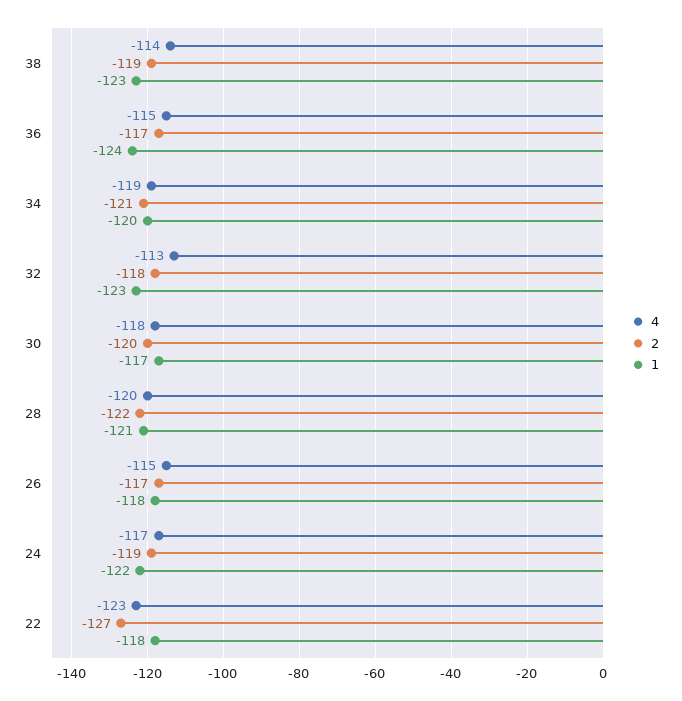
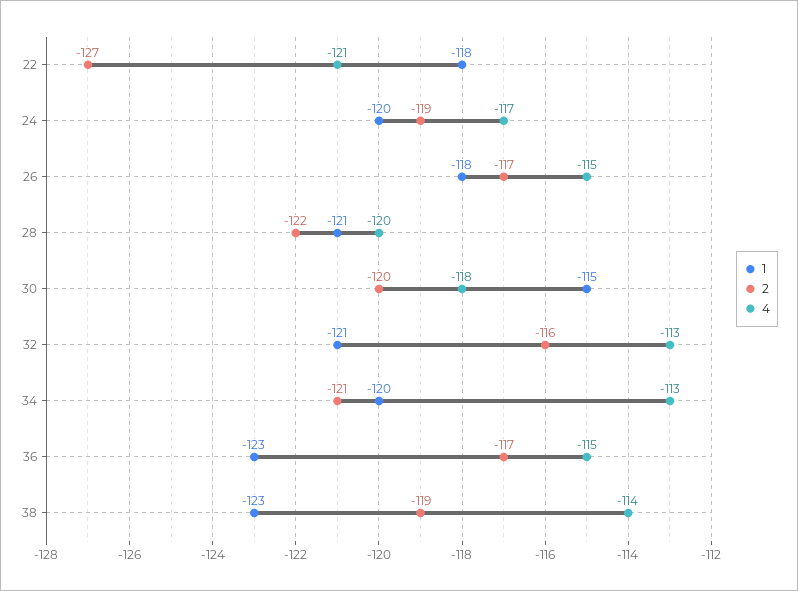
1, 36: -124 -> -123
4, 34: -119 -> -113
2, 32: -118 -> -116
1, 32: -123 -> -121
1, 30: -117 -> -115
1, 24: -122 -> -120
4, 22: -123 -> -121

